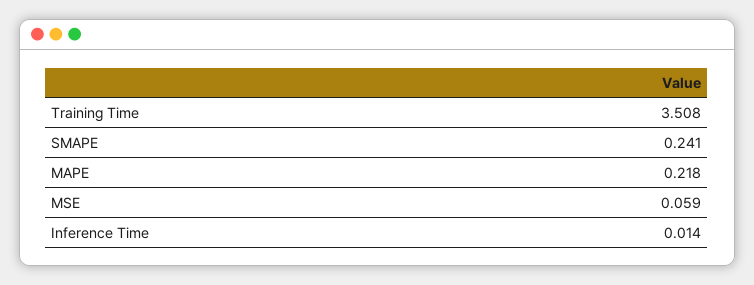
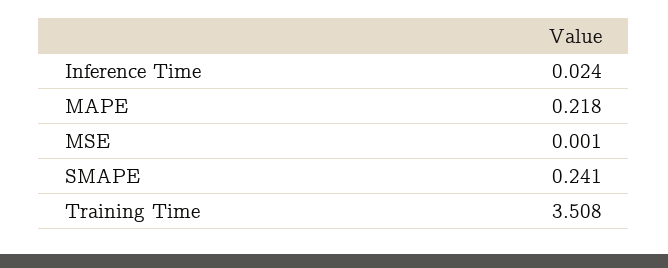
MSE: 0.059 -> 0.001
Inference Time: 0.014 -> 0.024

